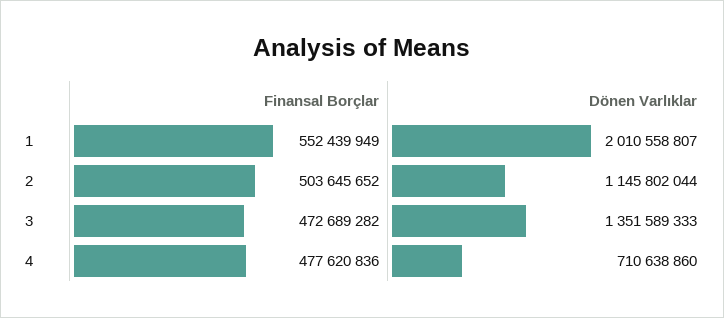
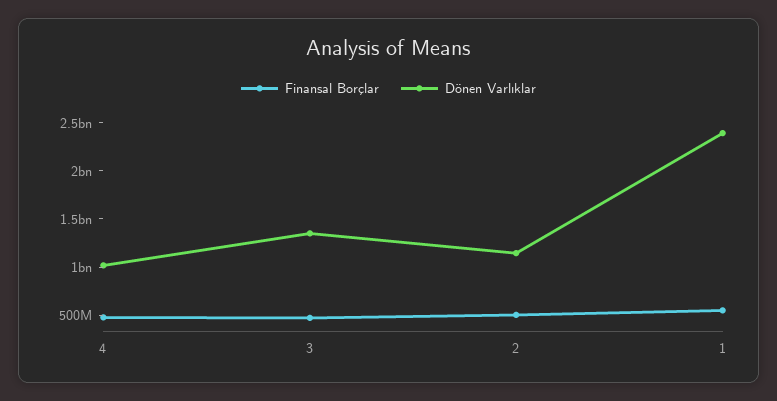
Dönen Varlıklar, 1: 2010558807 -> 2400000000
Dönen Varlıklar, 4: 710638860 -> 1000000000

